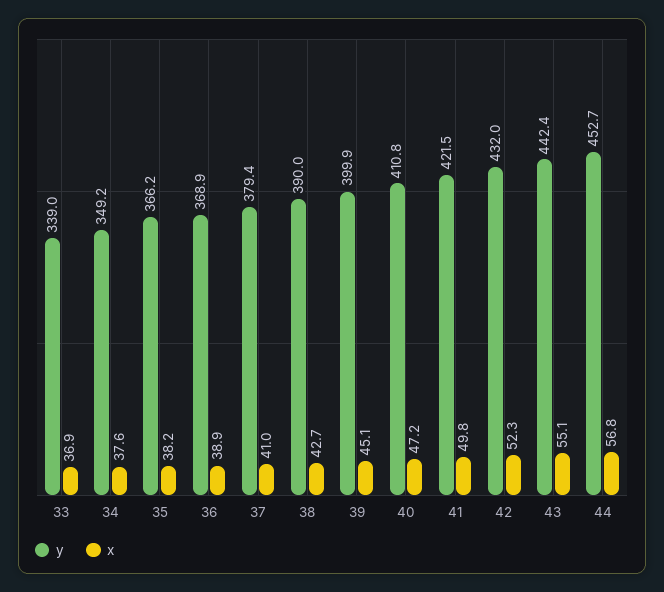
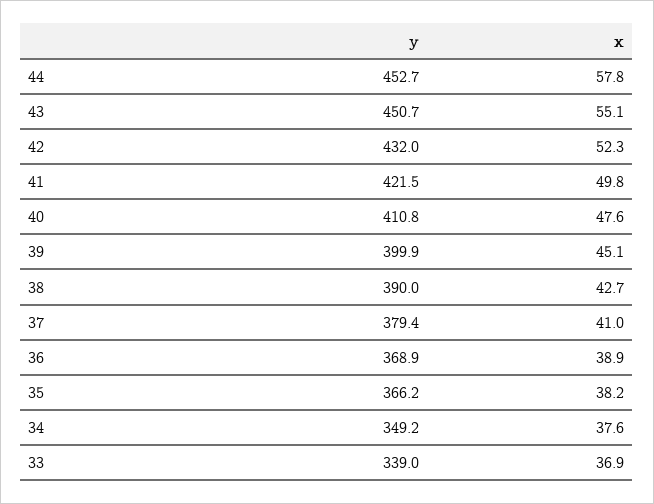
x, 40: 47.2 -> 47.6
y, 43: 442.4 -> 450.7
x, 44: 56.8 -> 57.8

